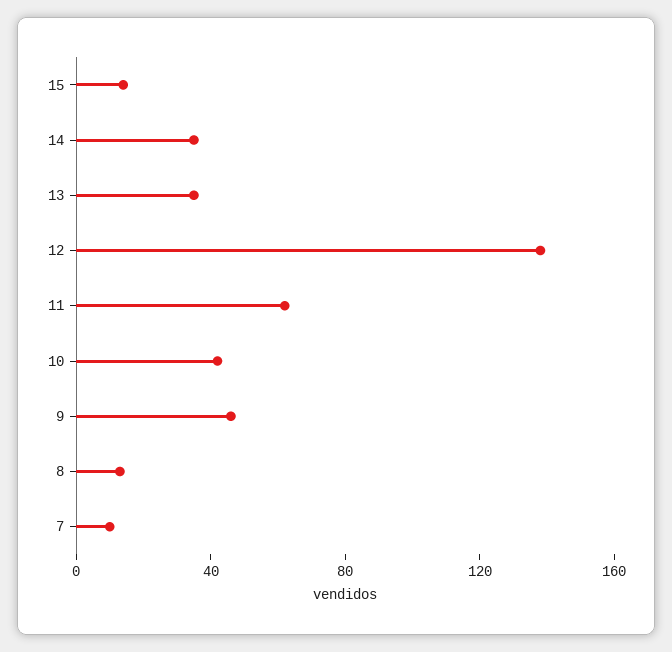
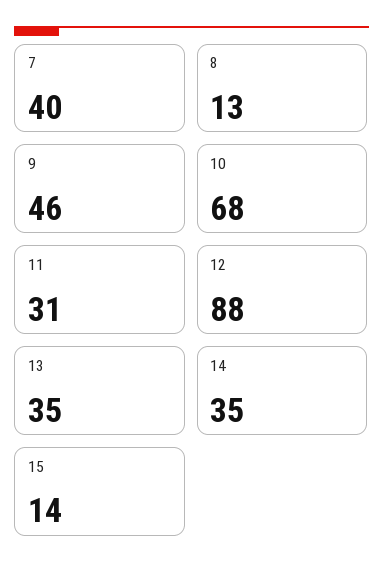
12: 140 -> 88
11: 60 -> 31
10: 40 -> 68
7: 10 -> 40

